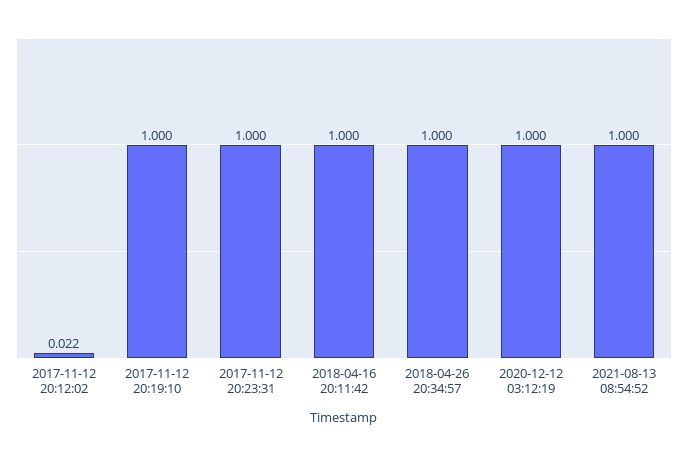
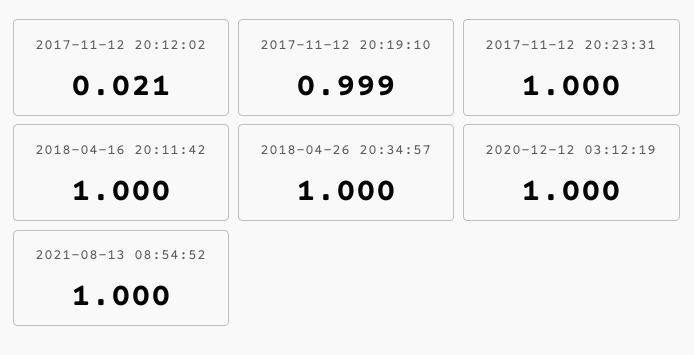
2017-11-12 20:12:02: 0.022 -> 0.021
2017-11-12 20:19:10: 1 -> 0.999

